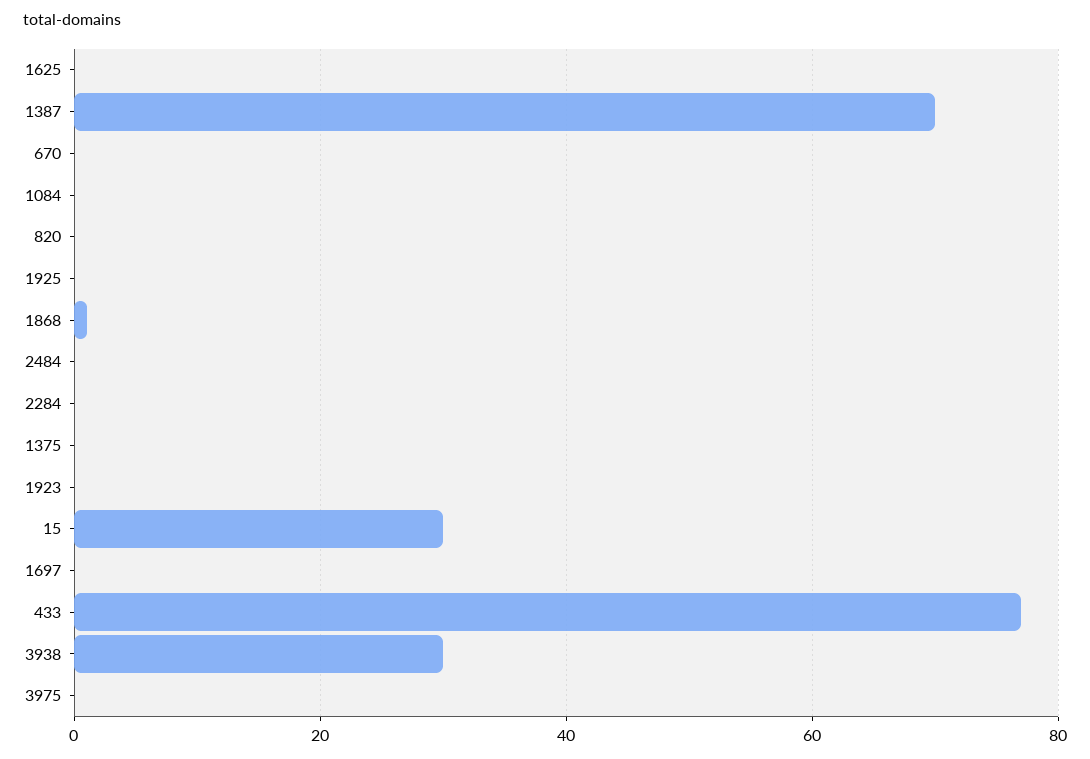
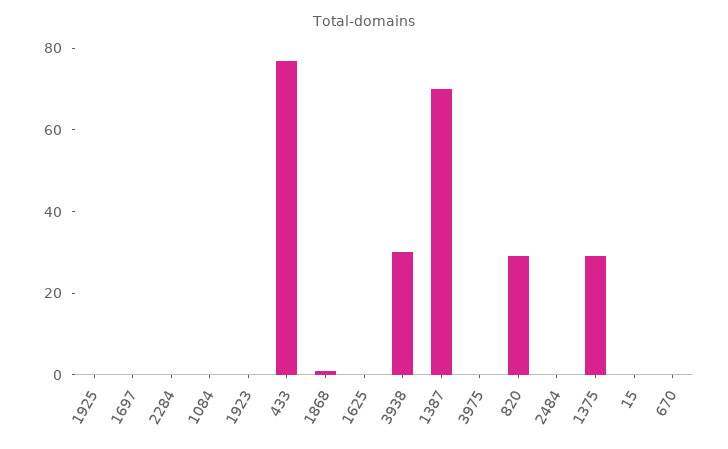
820: 0 -> 30
1375: 0 -> 30
15: 30 -> 0

